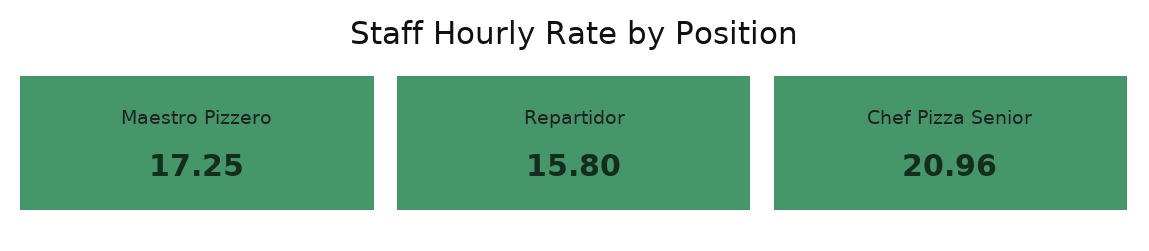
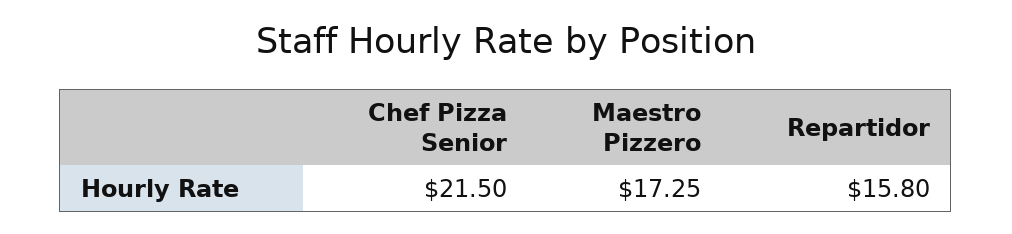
Chef Pizza Senior: 20.96 -> 21.5

